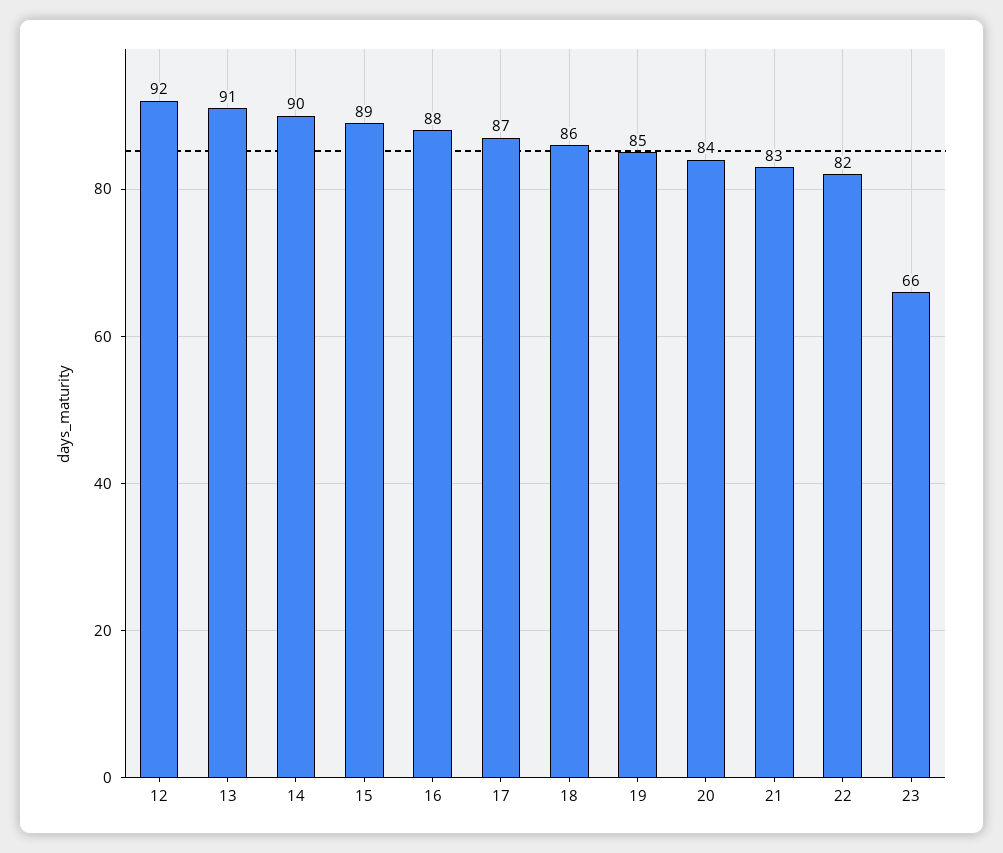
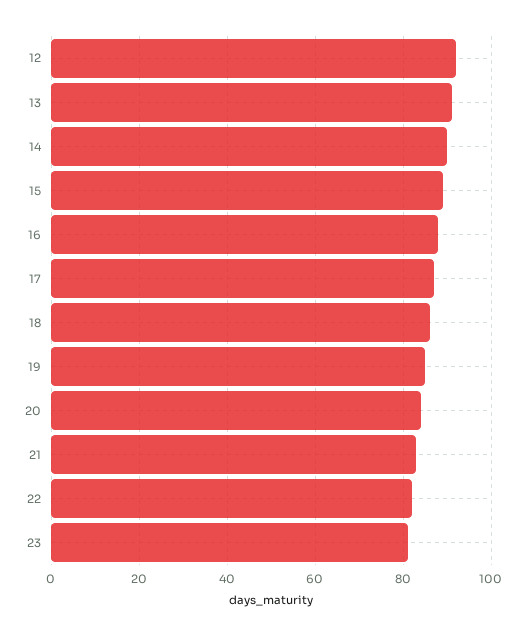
23: 66 -> 80

